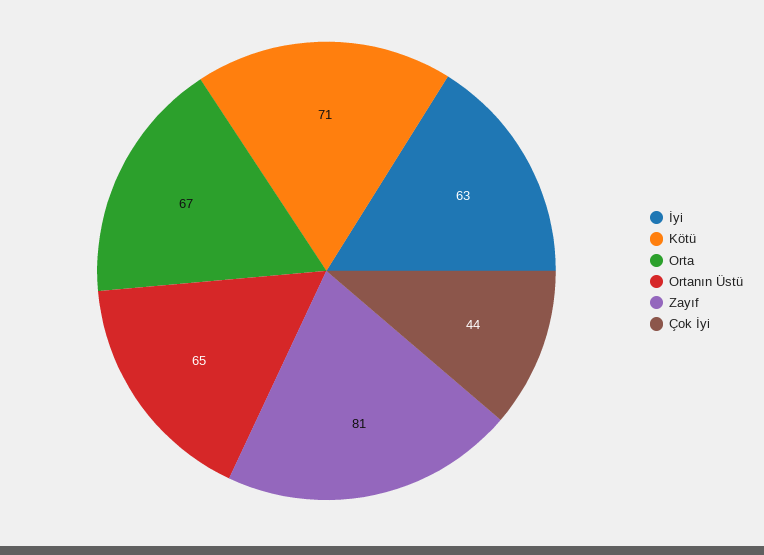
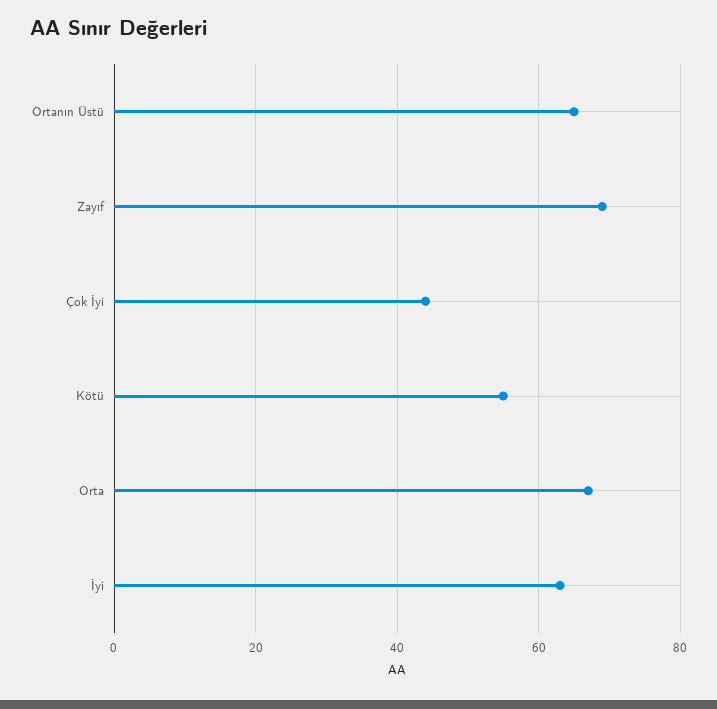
Kötü: 71 -> 55
Zayıf: 81 -> 70

